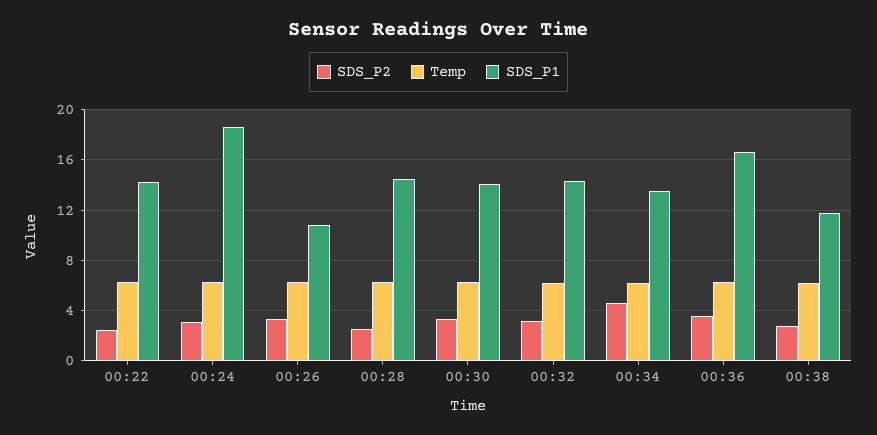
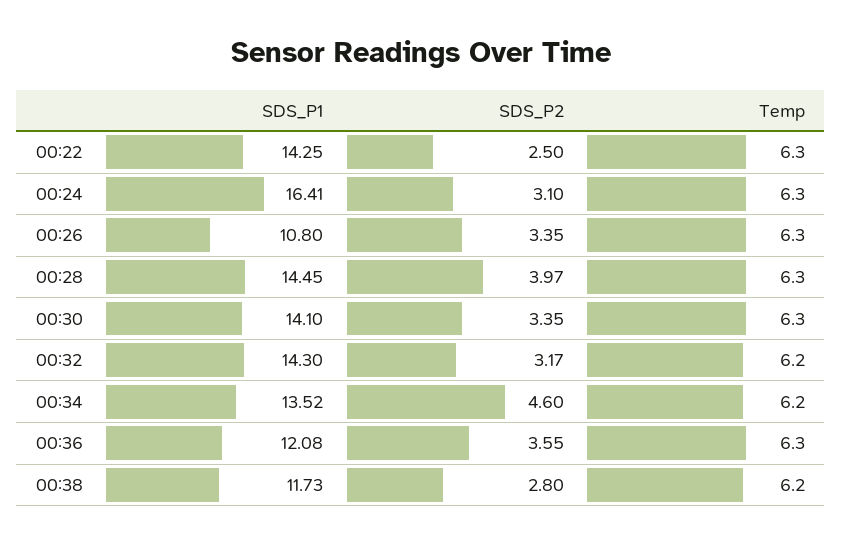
SDS_P1, 00:24: 18.5 -> 16.41
SDS_P2, 00:28: 2.5 -> 3.97
SDS_P1, 00:36: 16.5 -> 12.08

